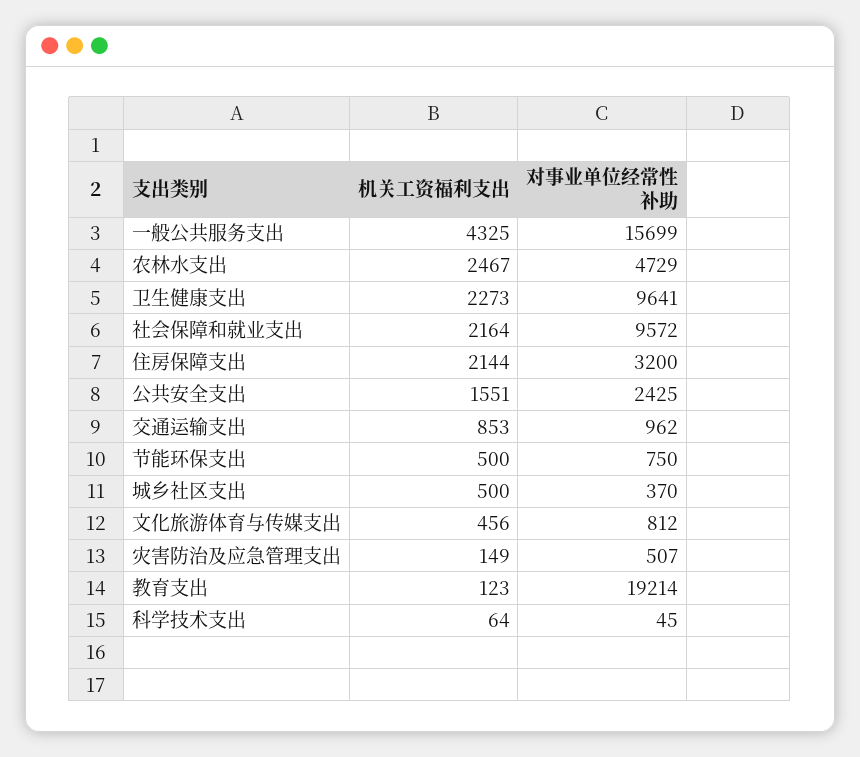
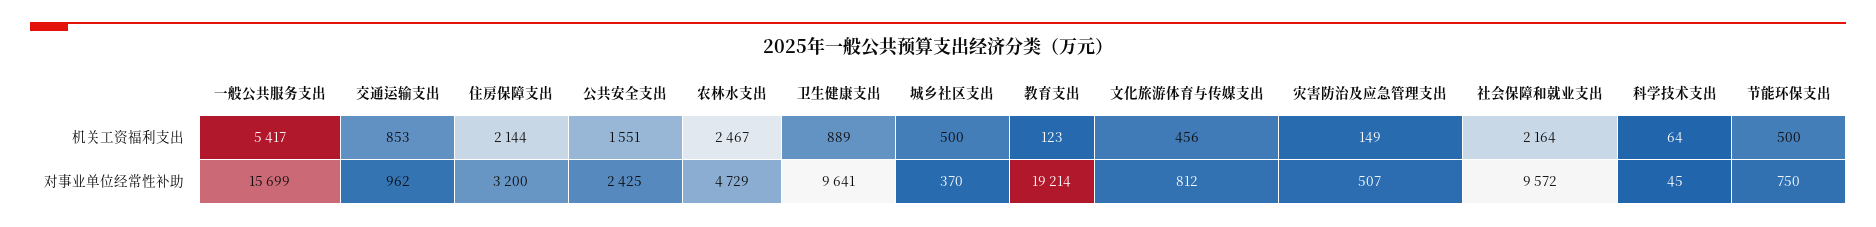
机关工资福利支出, 一般公共服务支出: 4325 -> 5417
机关工资福利支出, 卫生健康支出: 2273 -> 889

